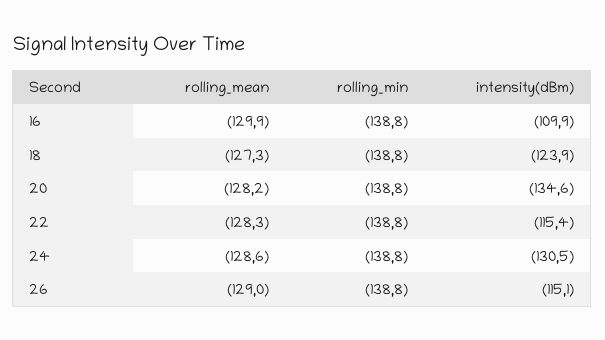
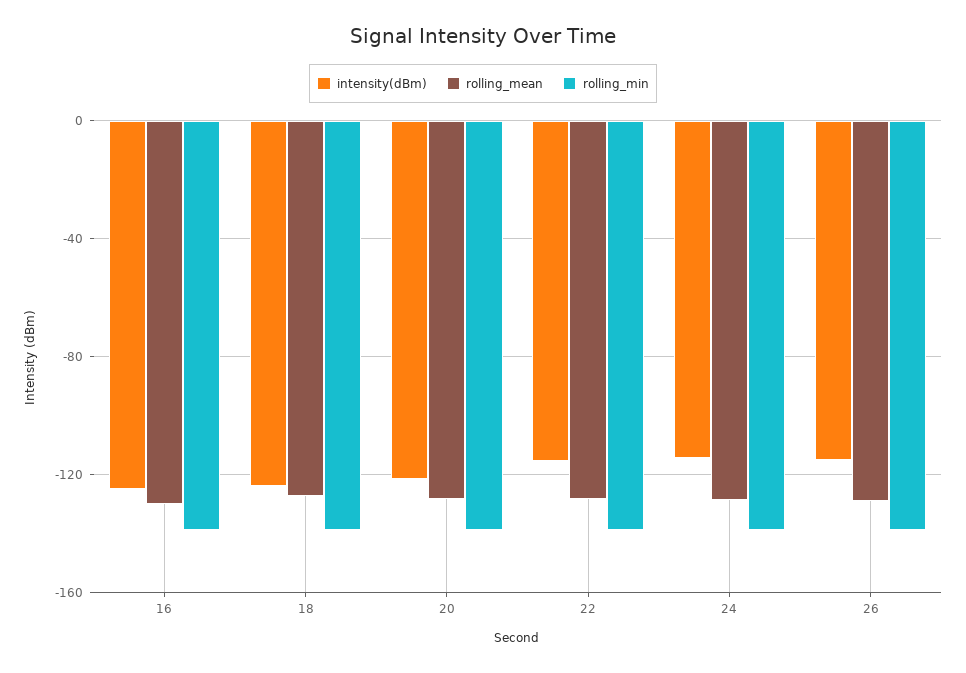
intensity(dBm), 16: -109.9 -> -125
intensity(dBm), 20: -134.6 -> -120
intensity(dBm), 24: -130.5 -> -115

